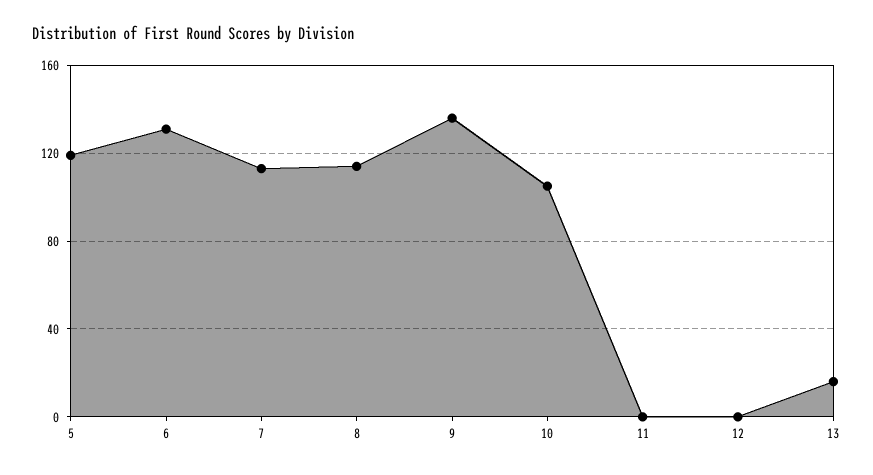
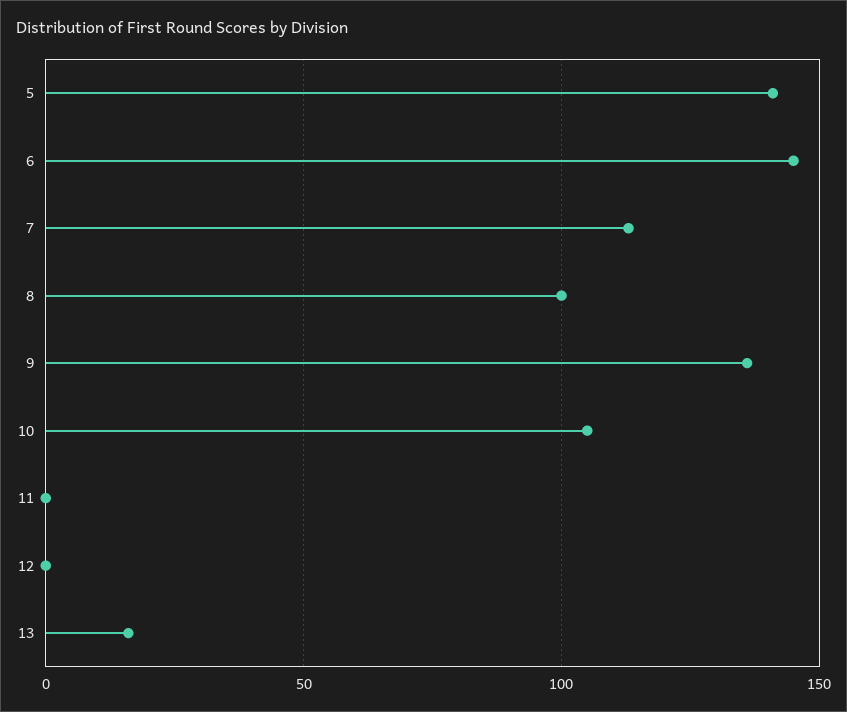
5: 120 -> 140
6: 130 -> 145
8: 115 -> 100

